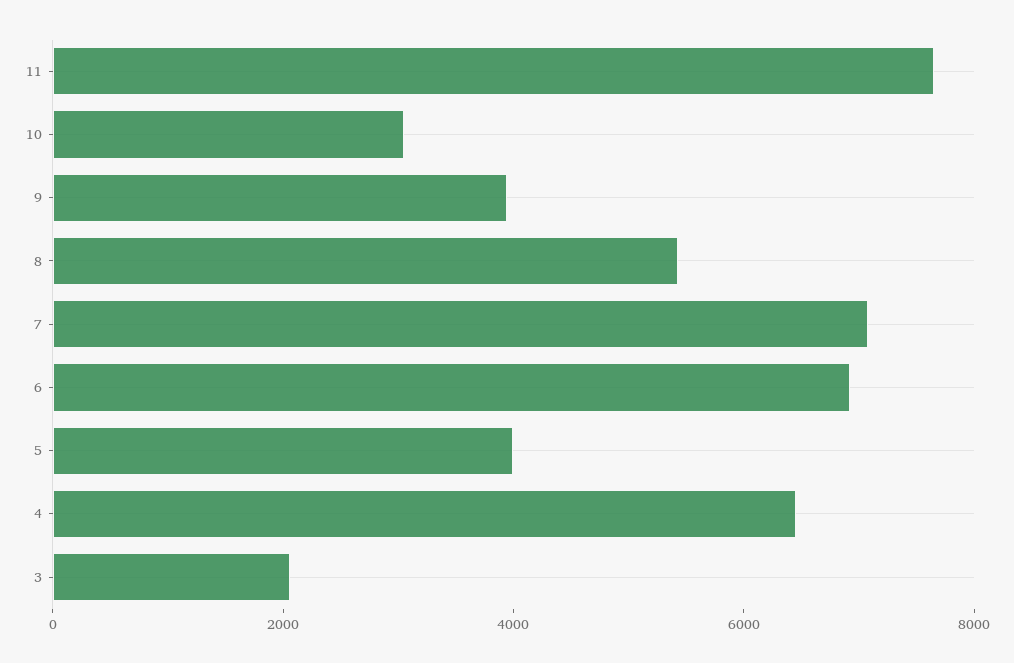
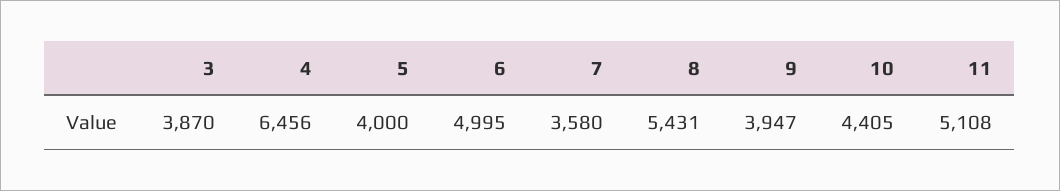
11: 7500 -> 5108
10: 3000 -> 4405
7: 7000 -> 3580
6: 7000 -> 4995
3: 2000 -> 3870

